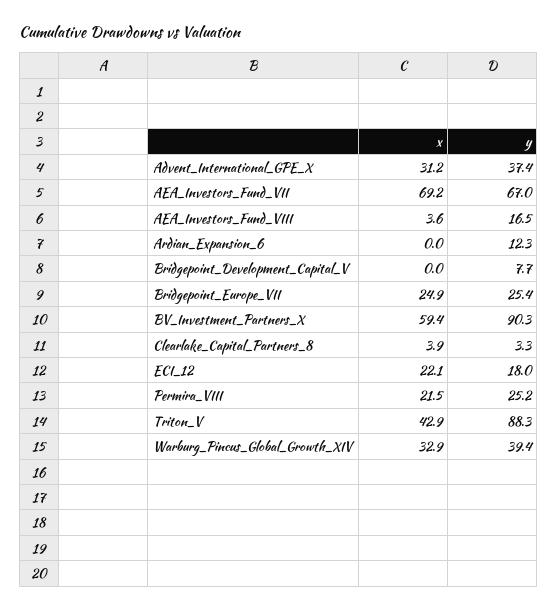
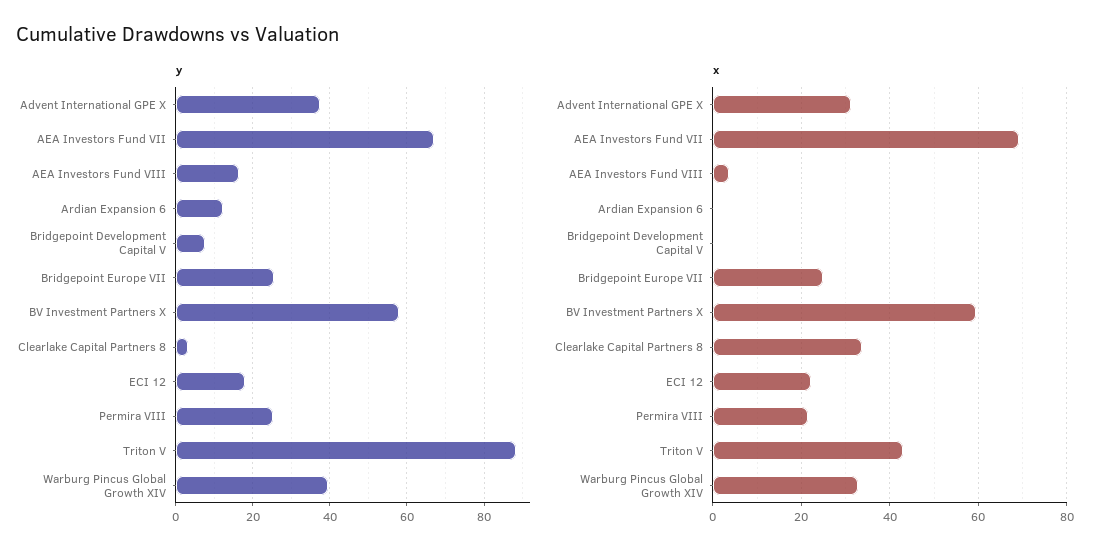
y, BV_Investment_Partners_X: 90.3 -> 58
x, Clearlake_Capital_Partners_8: 3.9 -> 34

